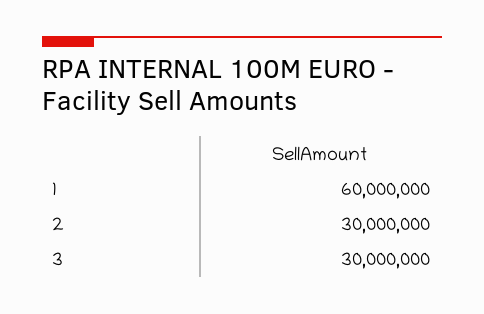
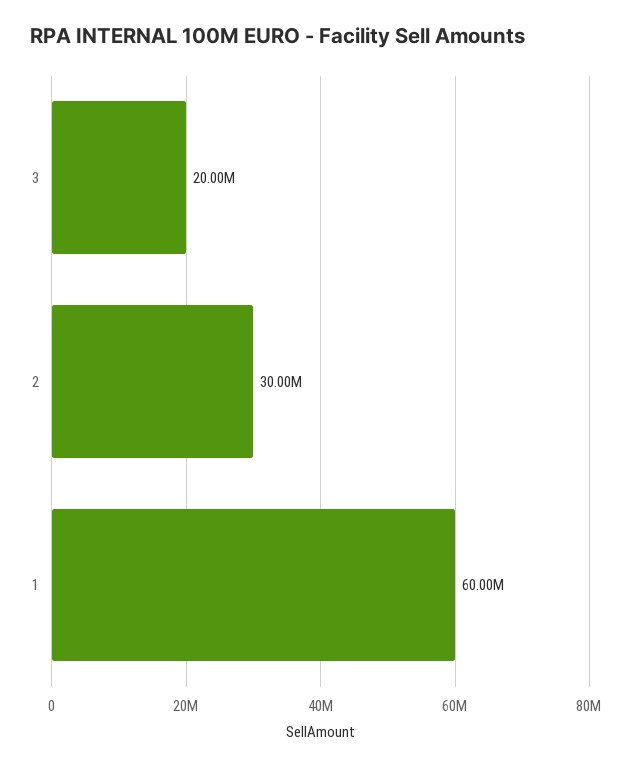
3: 30000000 -> 20000000

